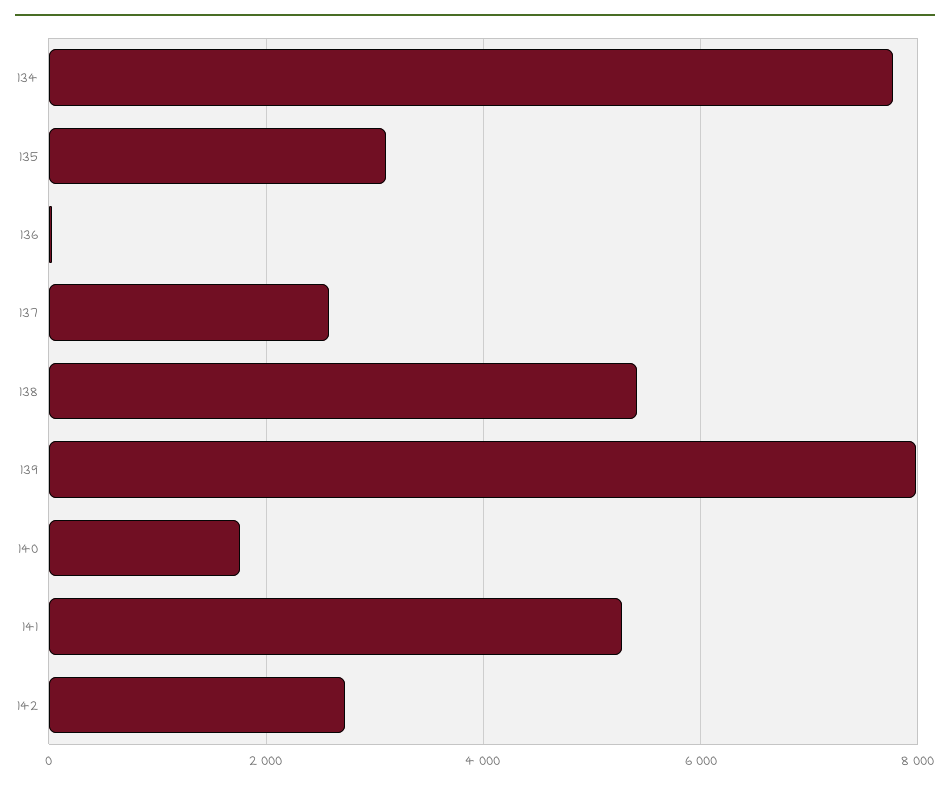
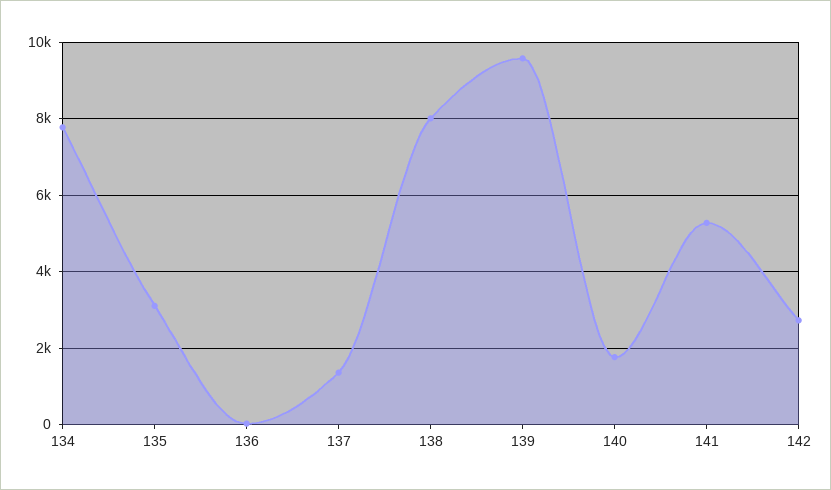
137: 2600 -> 1400
138: 5400 -> 8000
139: 8000 -> 9600

